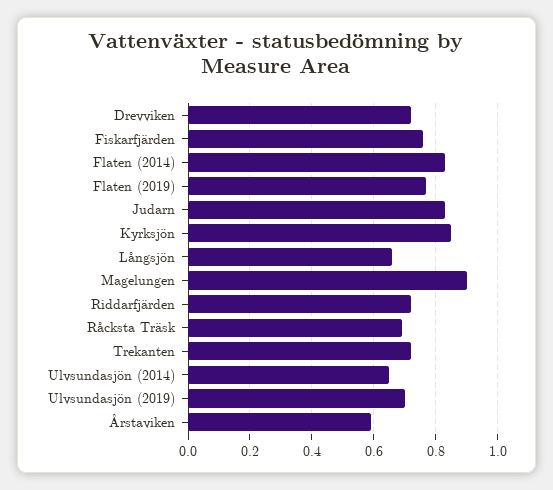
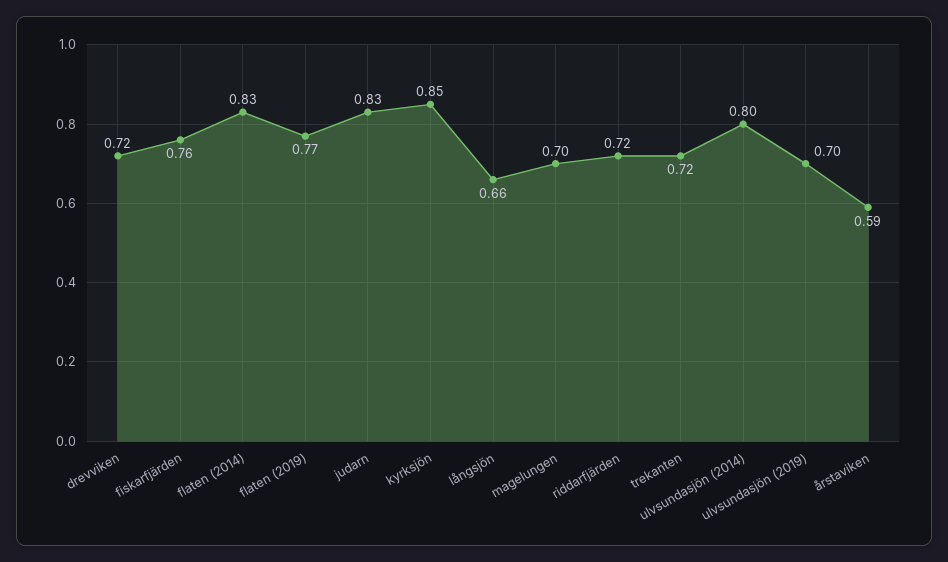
Magelungen: 0.9 -> 0.7
Råcksta Träsk: 0.7 -> none
Ulvsundasjön (2014): 0.65 -> 0.8

